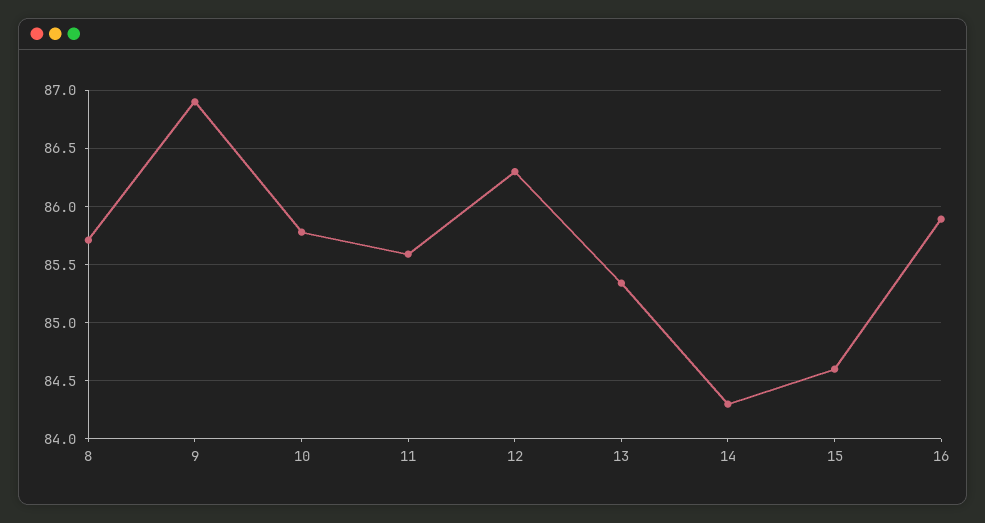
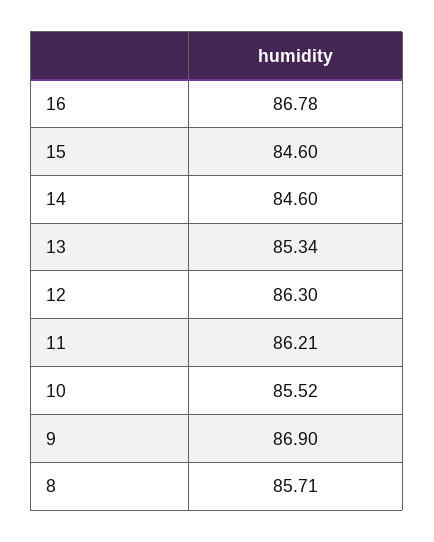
10: 85.8 -> 85.52
11: 85.6 -> 86.21
14: 84.3 -> 84.6
16: 85.9 -> 86.78

